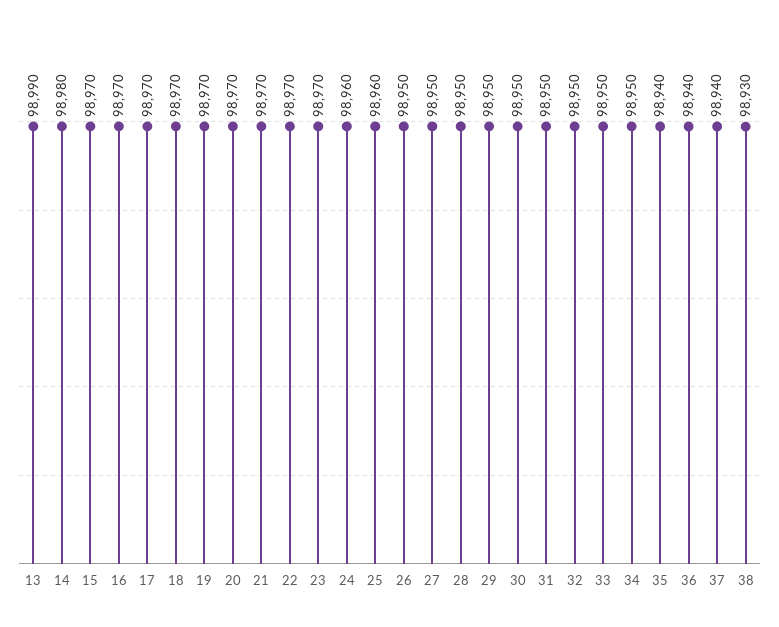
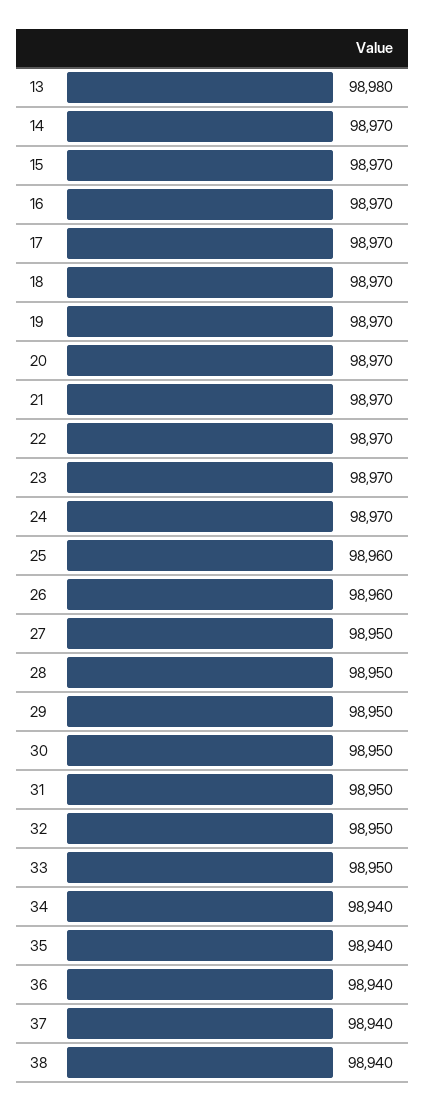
13: 98990 -> 98980
14: 98980 -> 98970
24: 98960 -> 98970
26: 98950 -> 98960
34: 98950 -> 98940
38: 98930 -> 98940

